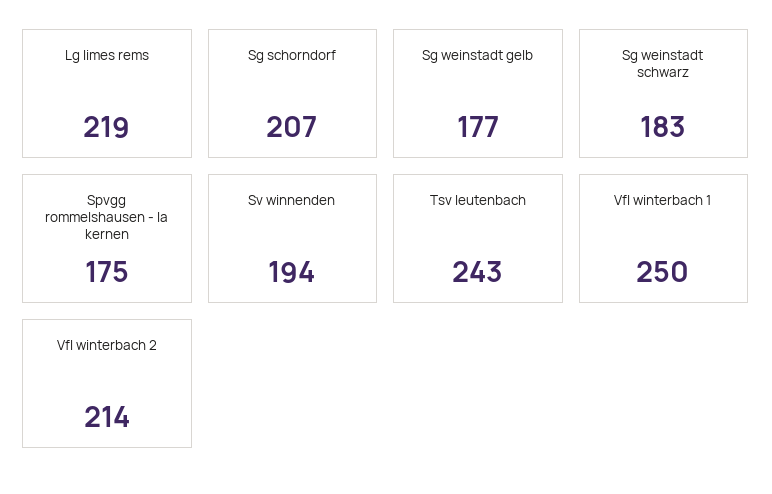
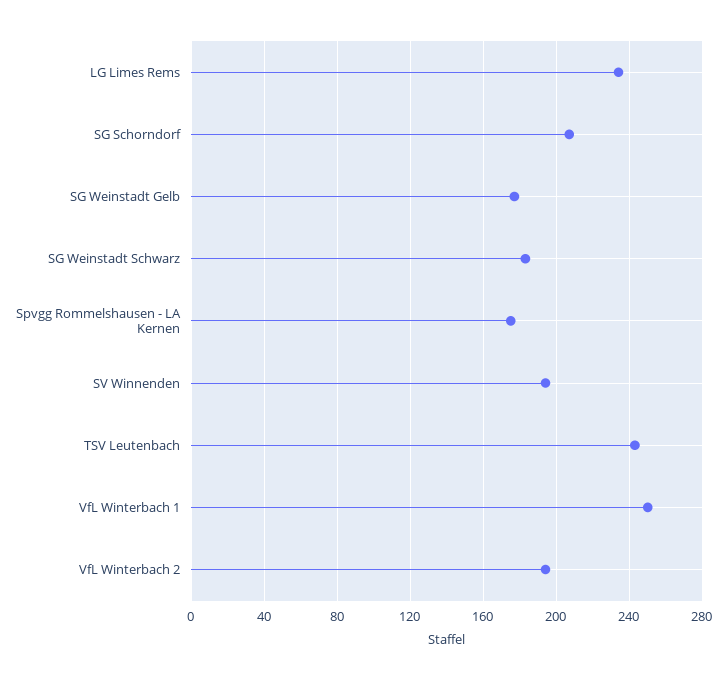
Lg limes rems: 219 -> 235
Vfl winterbach 2: 214 -> 195

